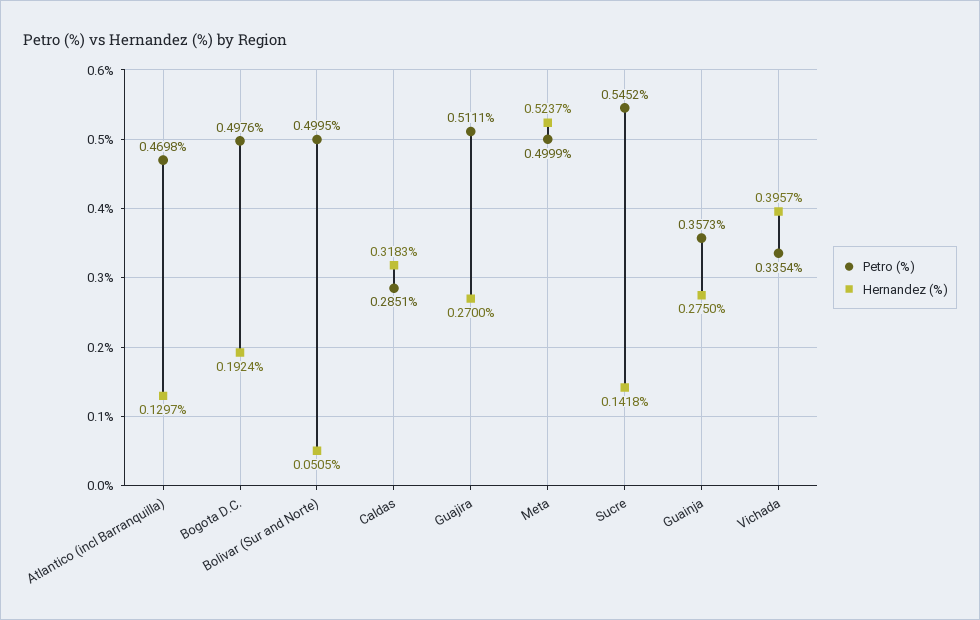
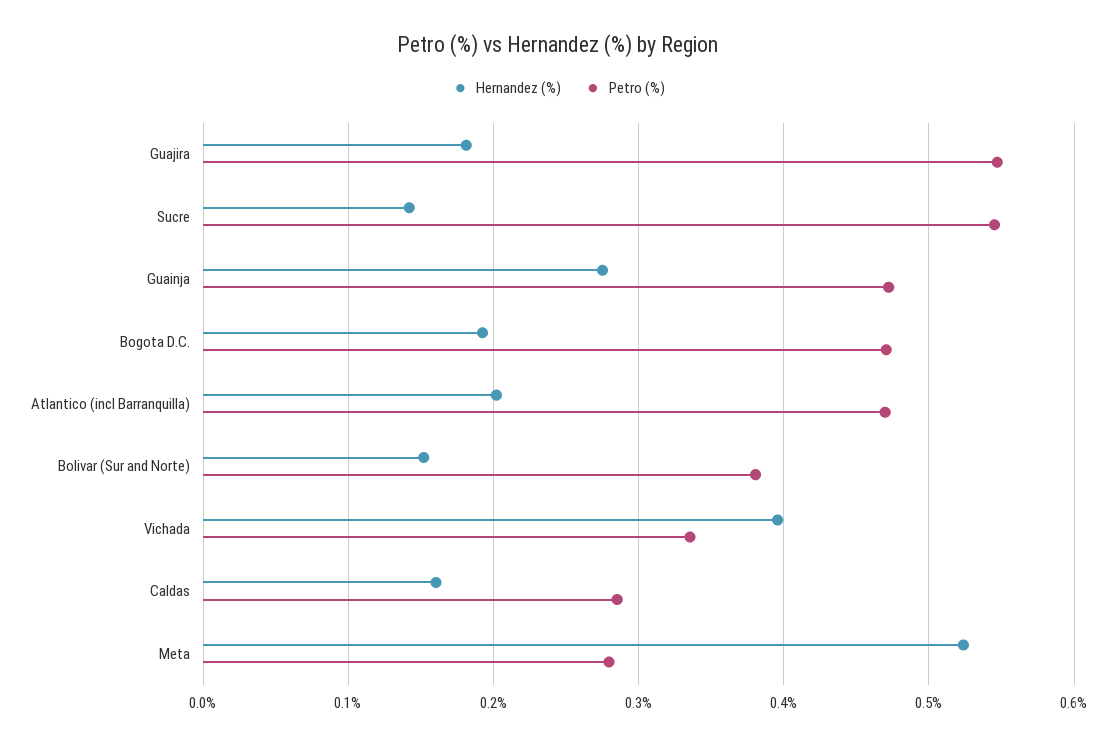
Hernandez (%), Atlantico (incl Barranquilla): 0.1297 -> 0.2
Petro (%), Bogota D.C.: 0.4976 -> 0.47
Petro (%), Bolivar (Sur and Norte): 0.4995 -> 0.38
Hernandez (%), Bolivar (Sur and Norte): 0.0505 -> 0.15
Hernandez (%), Caldas: 0.3183 -> 0.16
Petro (%), Guajira: 0.5111 -> 0.55
Hernandez (%), Guajira: 0.27 -> 0.18
Petro (%), Meta: 0.4999 -> 0.28
Petro (%), Guainja: 0.3573 -> 0.47

